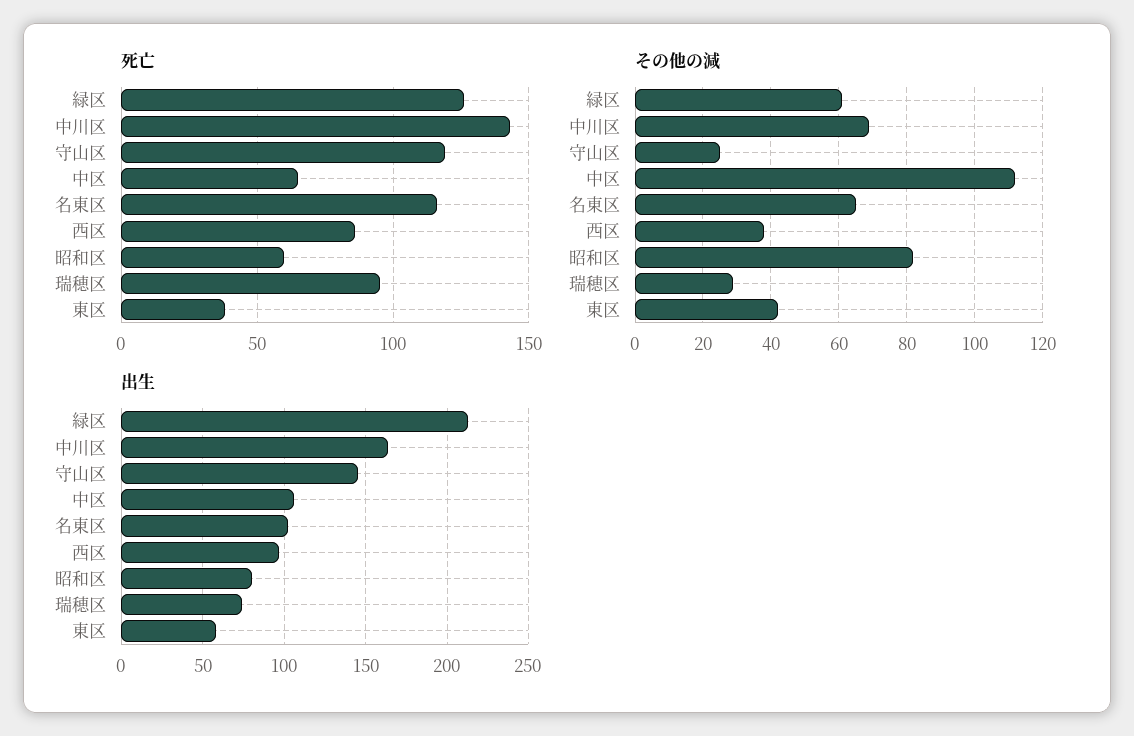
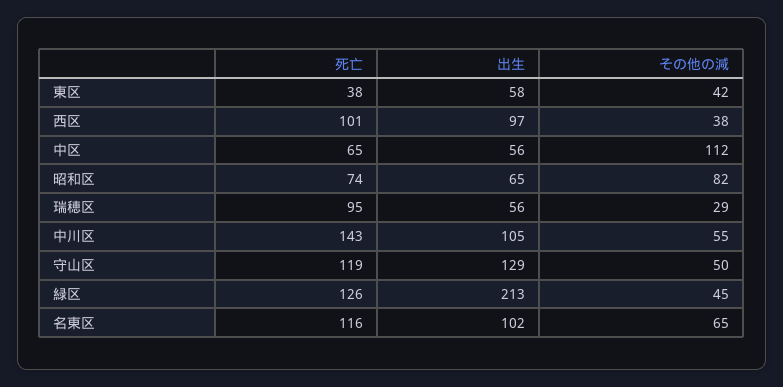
死亡, 西区: 85 -> 101
死亡, 昭和区: 60 -> 74
その他の減, 緑区: 60 -> 45
その他の減, 中川区: 70 -> 55
その他の減, 守山区: 25 -> 50
出生, 中川区: 165 -> 105
出生, 守山区: 145 -> 129
出生, 中区: 105 -> 56
出生, 昭和区: 80 -> 65
出生, 瑞穂区: 75 -> 56

